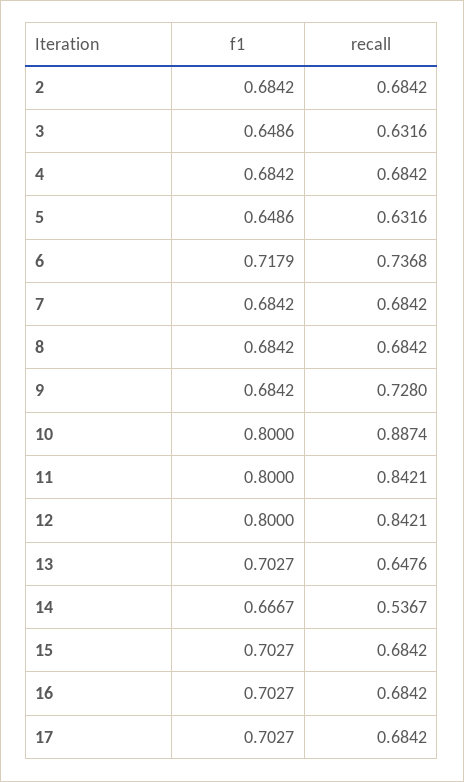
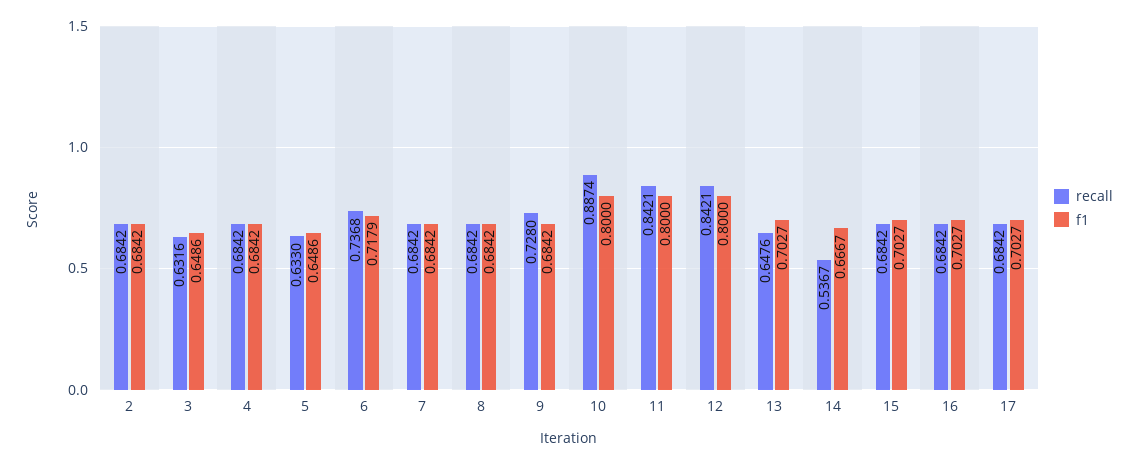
recall, 5: 0.6316 -> 0.633

